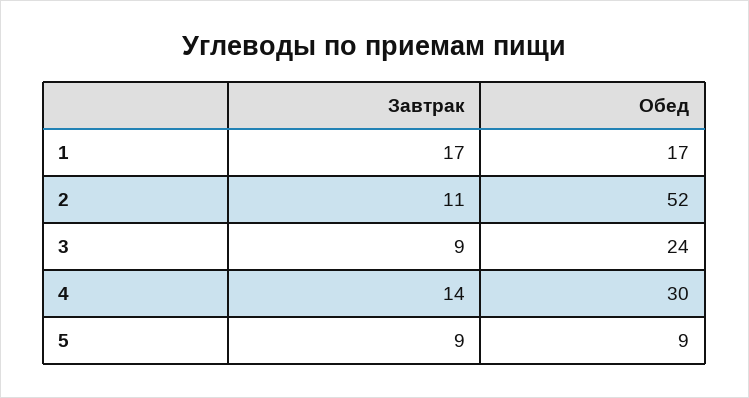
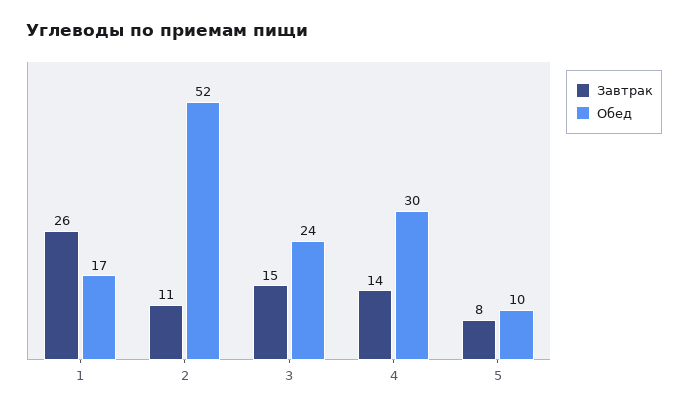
Завтрак, 1: 17 -> 26
Завтрак, 3: 9 -> 15
Завтрак, 5: 9 -> 8
Обед, 5: 9 -> 10

